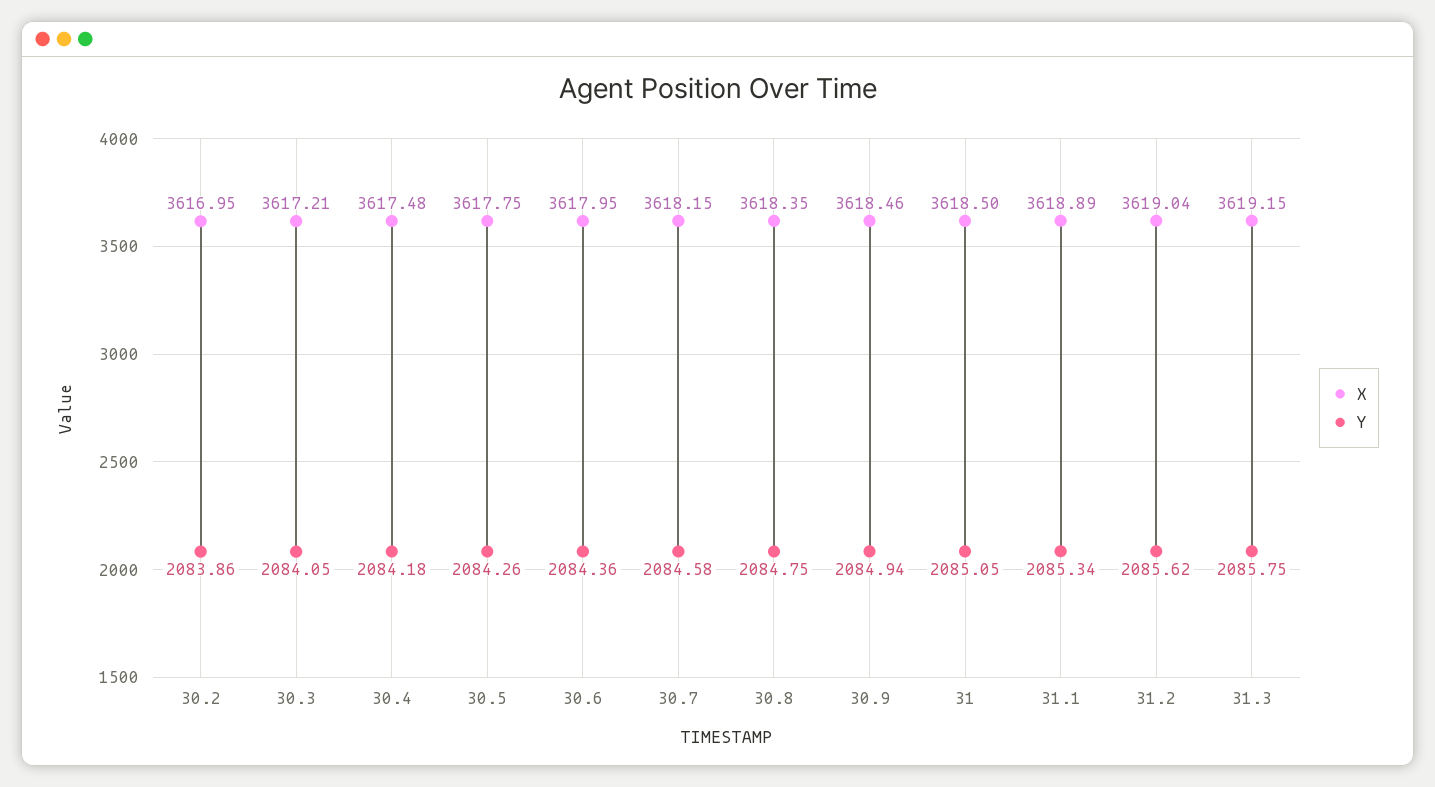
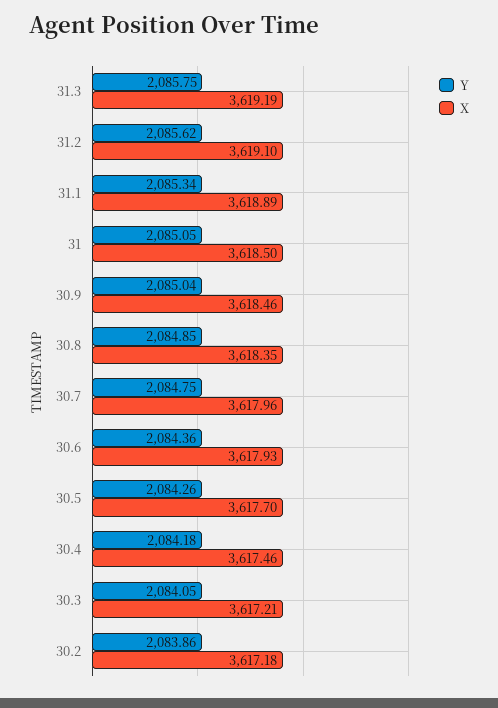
X, 30.2: 3616.95 -> 3617.18
X, 30.4: 3617.48 -> 3617.46
X, 30.5: 3617.75 -> 3617.7
X, 30.6: 3617.95 -> 3617.93
X, 30.7: 3618.15 -> 3617.96
Y, 30.7: 2084.58 -> 2084.75
Y, 30.8: 2084.75 -> 2084.85
Y, 30.9: 2084.94 -> 2085.04
X, 31.2: 3619.04 -> 3619.1
X, 31.3: 3619.15 -> 3619.19

